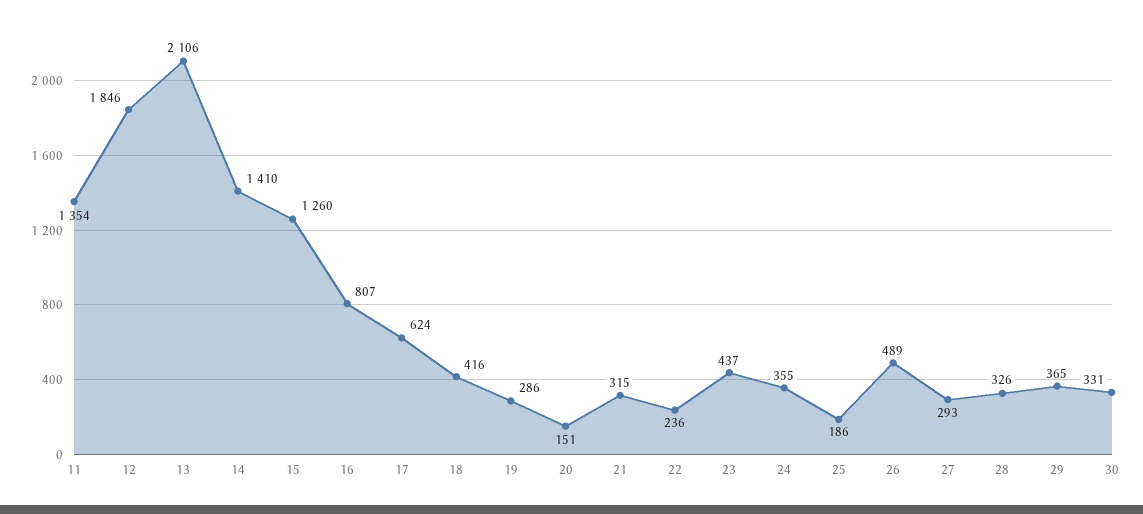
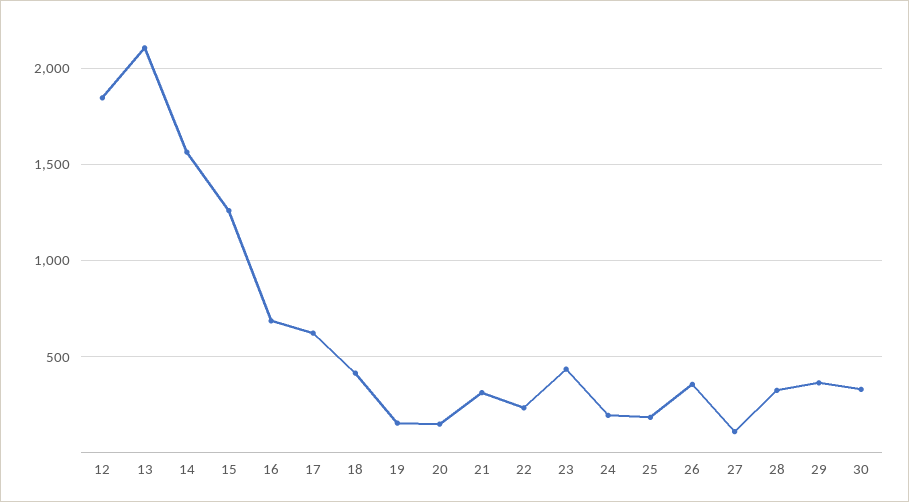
11: 1354 -> none
14: 1410 -> 1550
16: 807 -> 700
19: 286 -> 150
24: 355 -> 200
26: 489 -> 350
27: 293 -> 100

